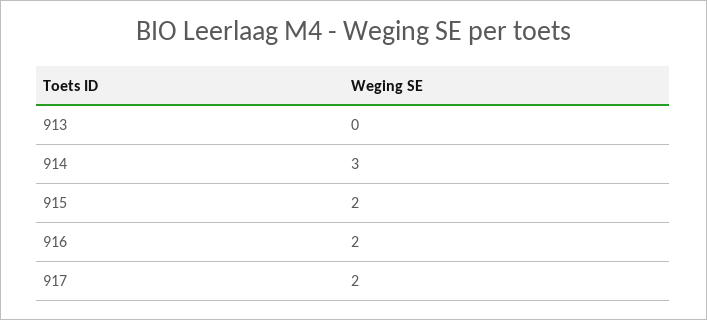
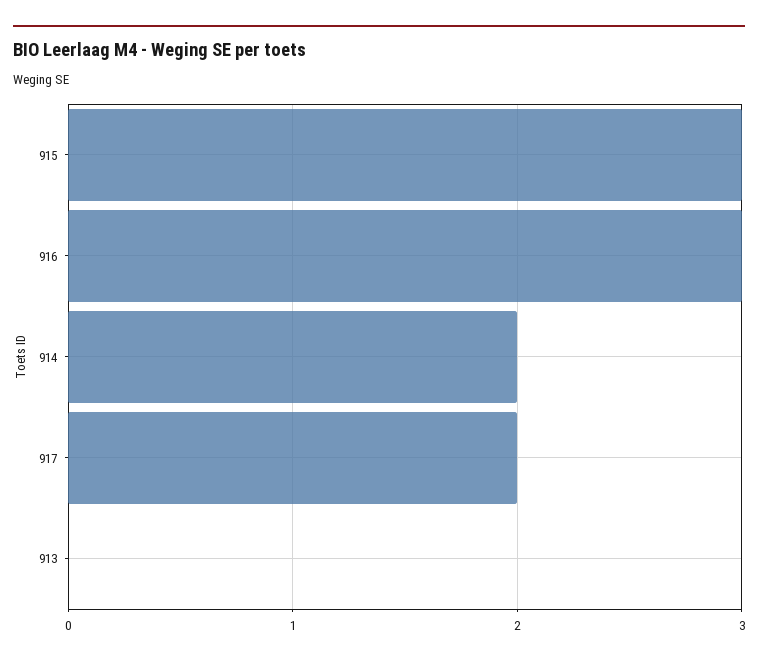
914: 3 -> 2
915: 2 -> 3
916: 2 -> 3

